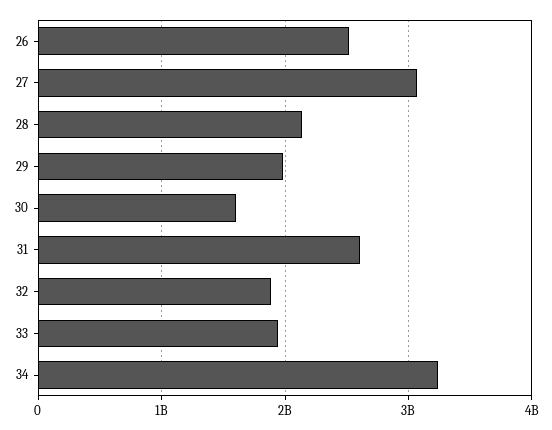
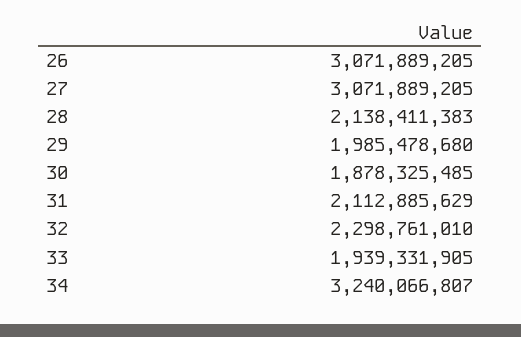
26: 2500000000 -> 3071889205
30: 1600000000 -> 1878325485
31: 2600000000 -> 2112885629
32: 1900000000 -> 2298761010

